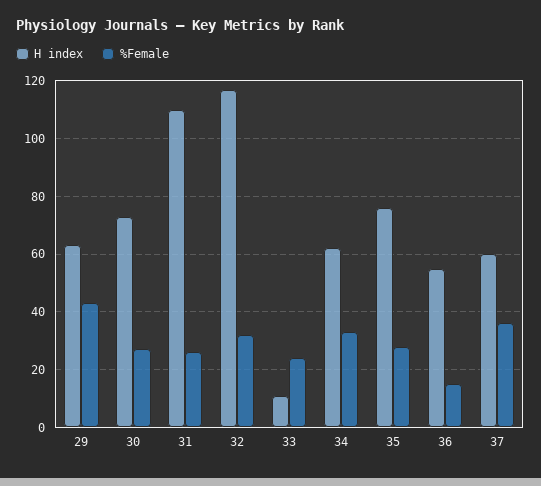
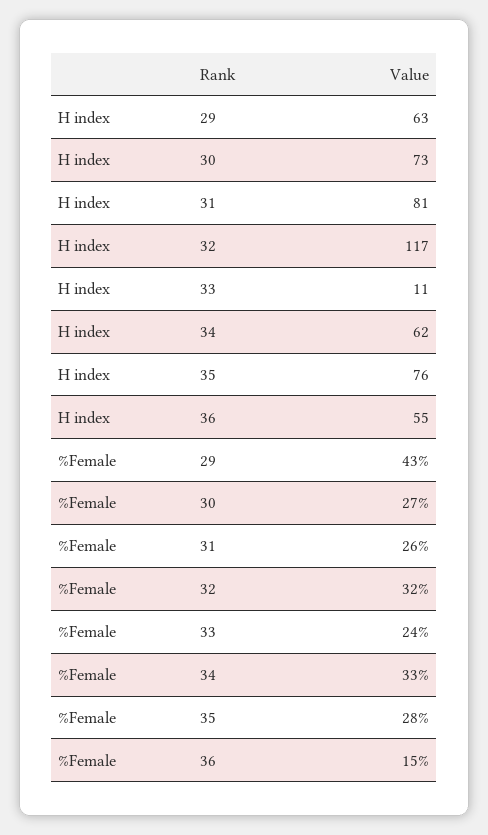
H index, 31: 110 -> 81
H index, 37: 60 -> none
%Female, 37: 35 -> none

